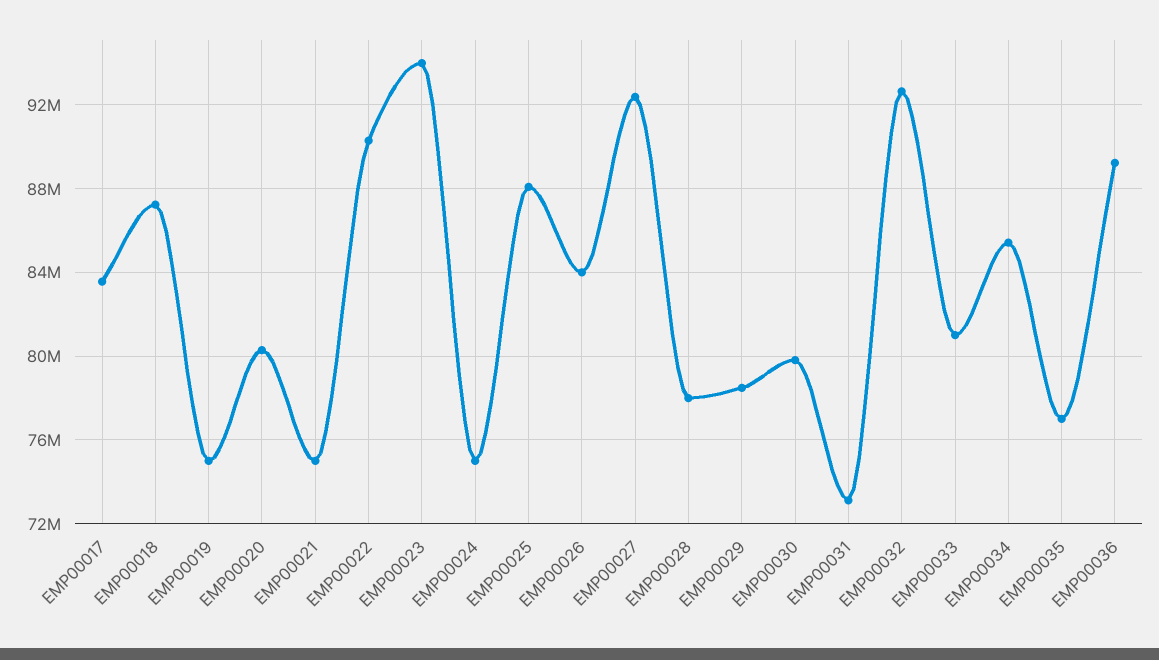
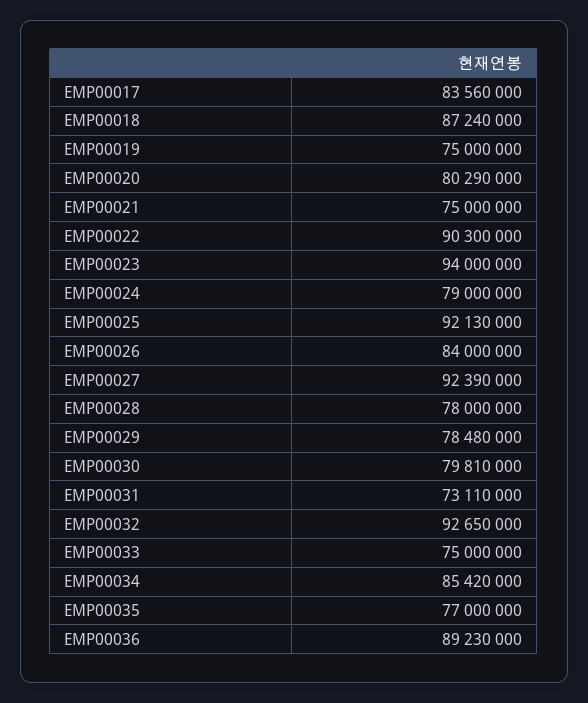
EMP00024: 75000000 -> 79000000
EMP00025: 88000000 -> 92130000
EMP00033: 81000000 -> 75000000

